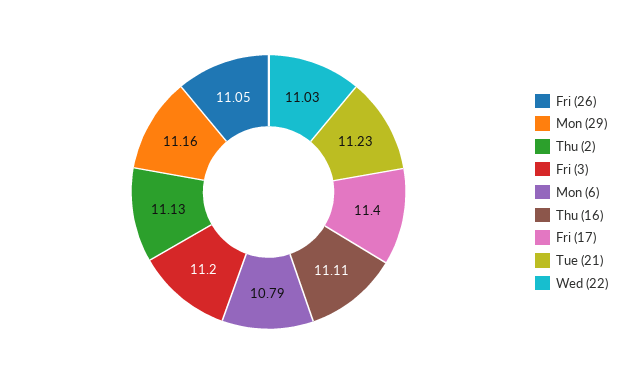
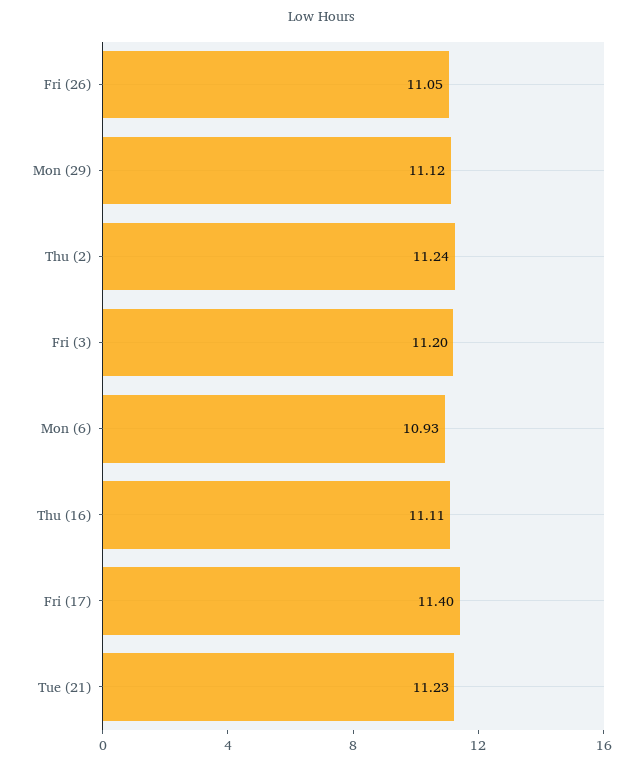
Mon (29): 11.16 -> 11.12
Thu (2): 11.13 -> 11.24
Mon (6): 10.79 -> 10.93
Wed (22): 11.03 -> none

